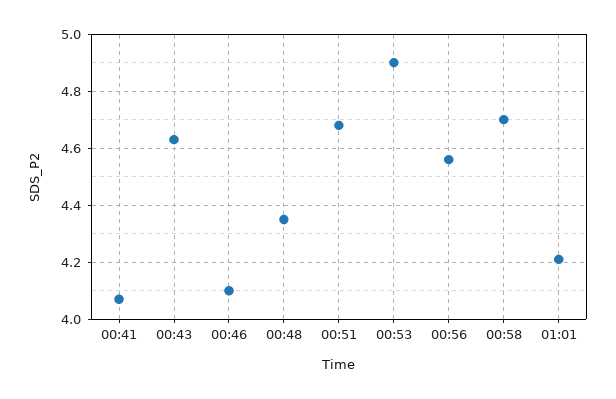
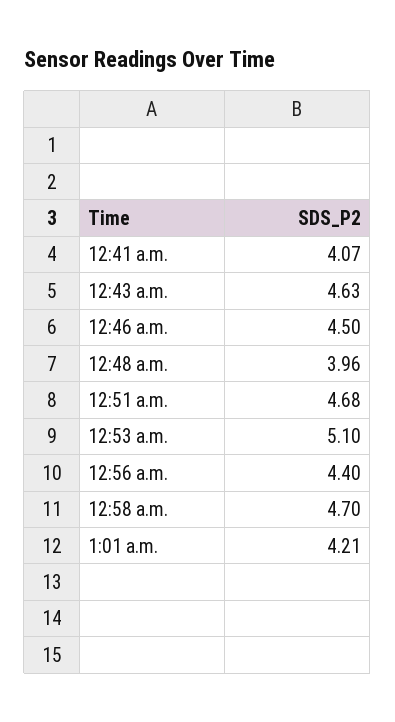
00:46: 4.1 -> 4.5
00:48: 4.35 -> 3.96
00:53: 4.9 -> 5.1
00:56: 4.55 -> 4.4

